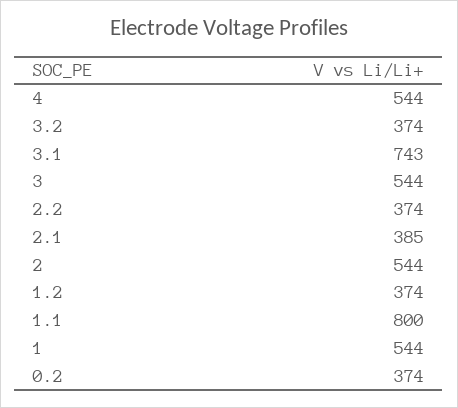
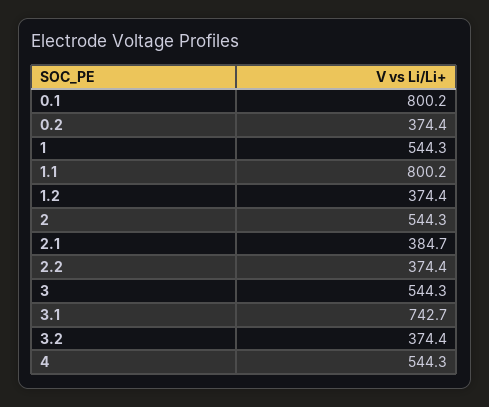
0.1: none -> 800.2

